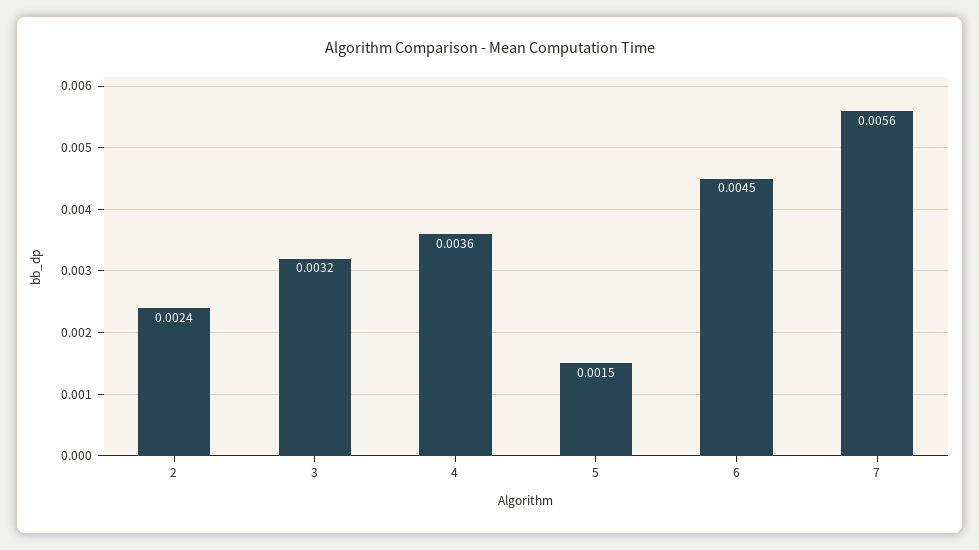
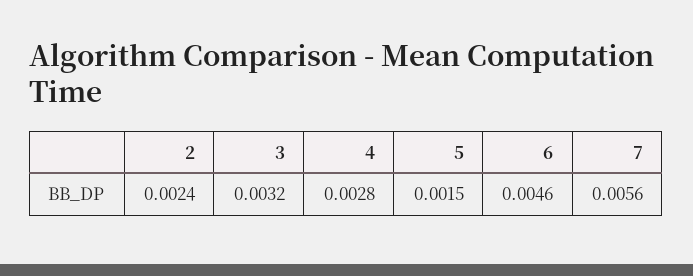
4: 0.0036 -> 0.0028
6: 0.0045 -> 0.0046

